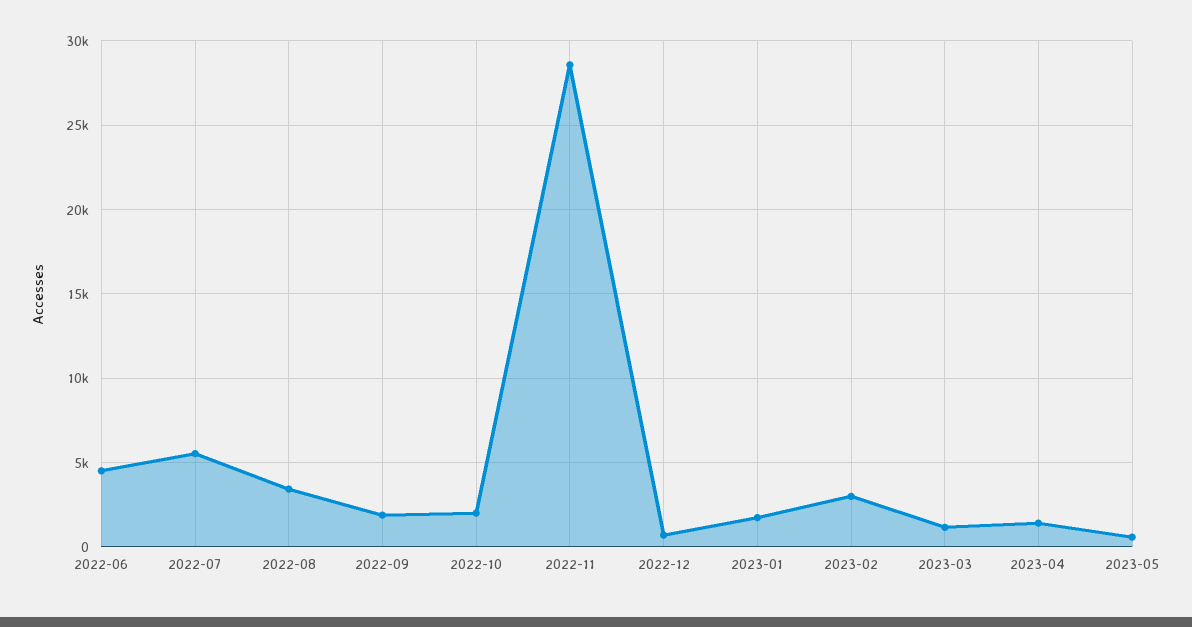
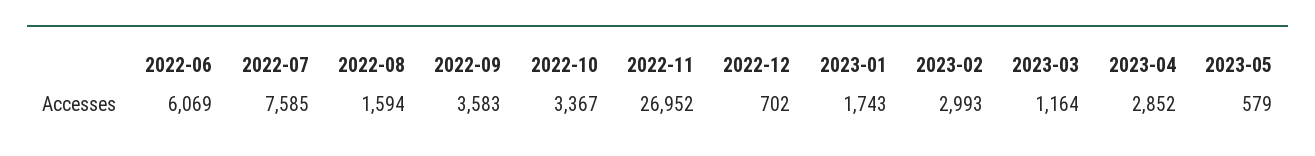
2022-06: 4500 -> 6069
2022-07: 5500 -> 7585
2022-08: 3500 -> 1594
2022-09: 2000 -> 3583
2022-10: 2000 -> 3367
2022-11: 28500 -> 26952
2023-04: 1500 -> 2852

